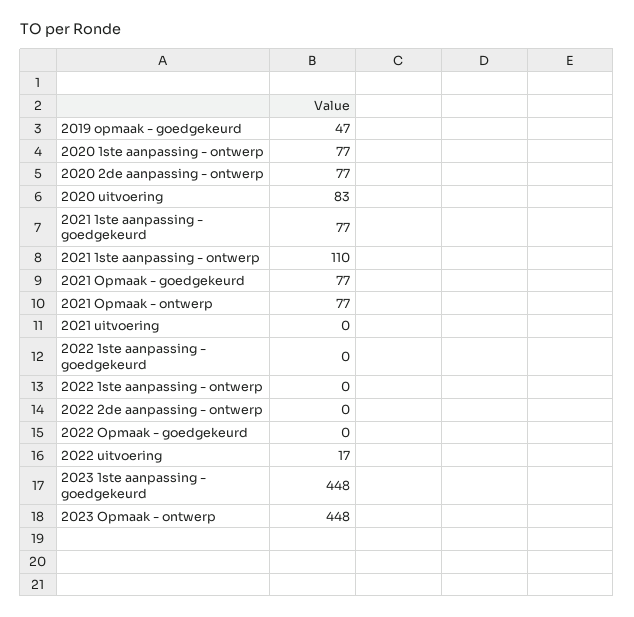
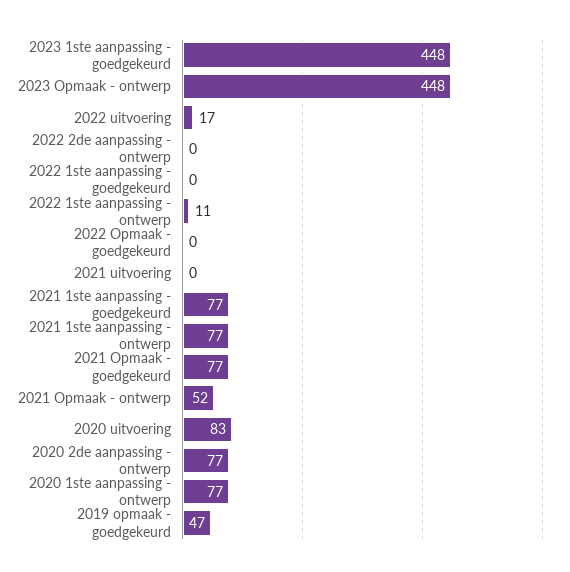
2021 1ste aanpassing - ontwerp: 110 -> 77
2021 Opmaak - ontwerp: 77 -> 52
2022 1ste aanpassing - ontwerp: 0 -> 11

